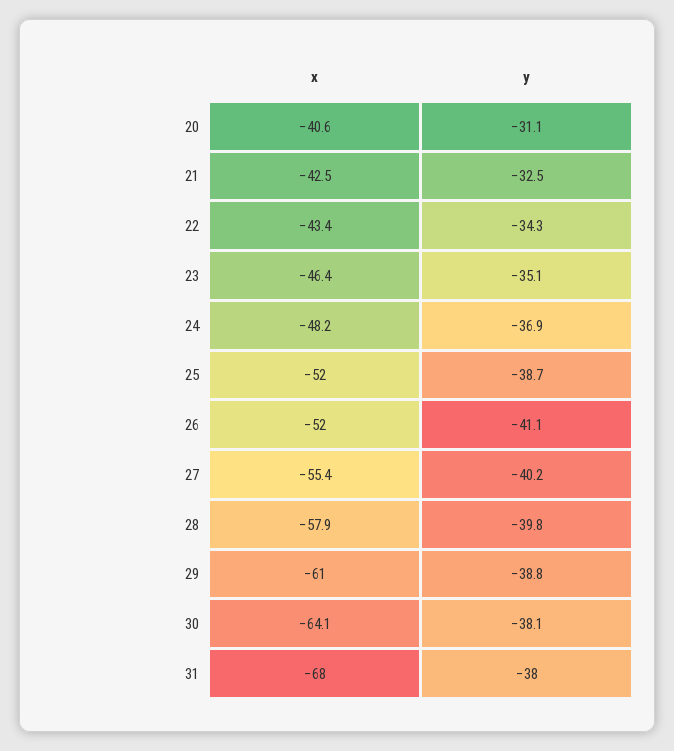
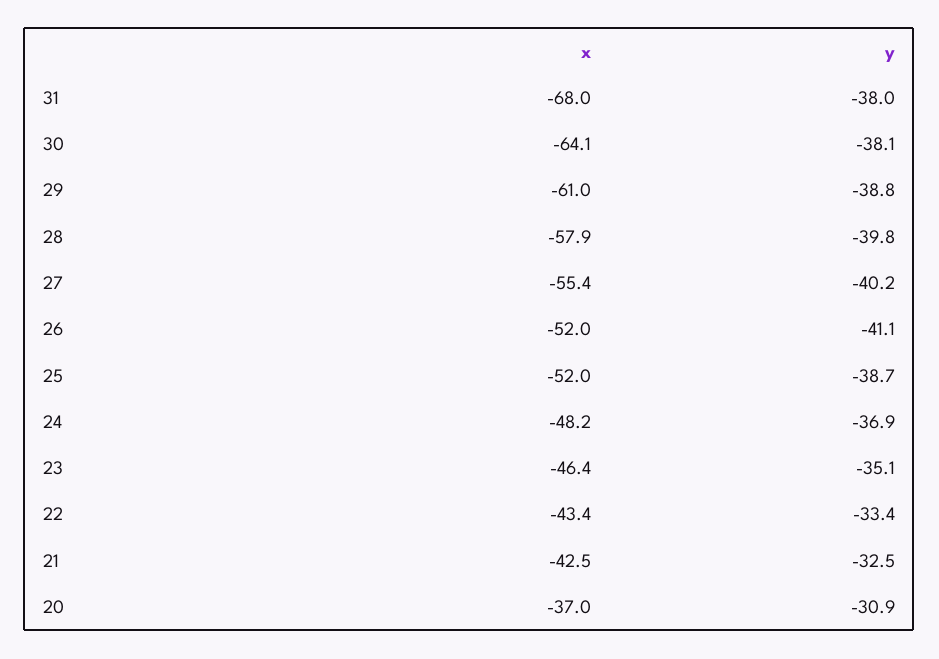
x, 20: -40.6 -> -37
y, 20: -31.1 -> -30.9
y, 22: -34.3 -> -33.4

